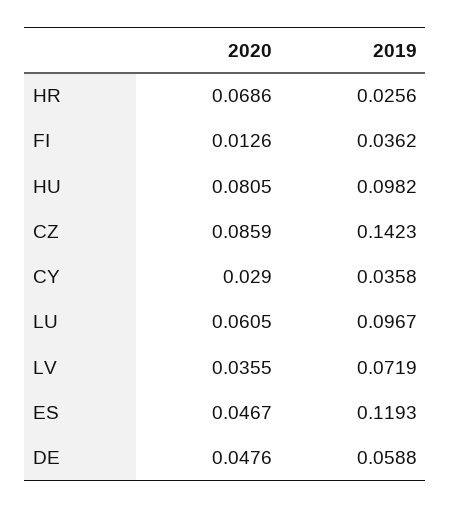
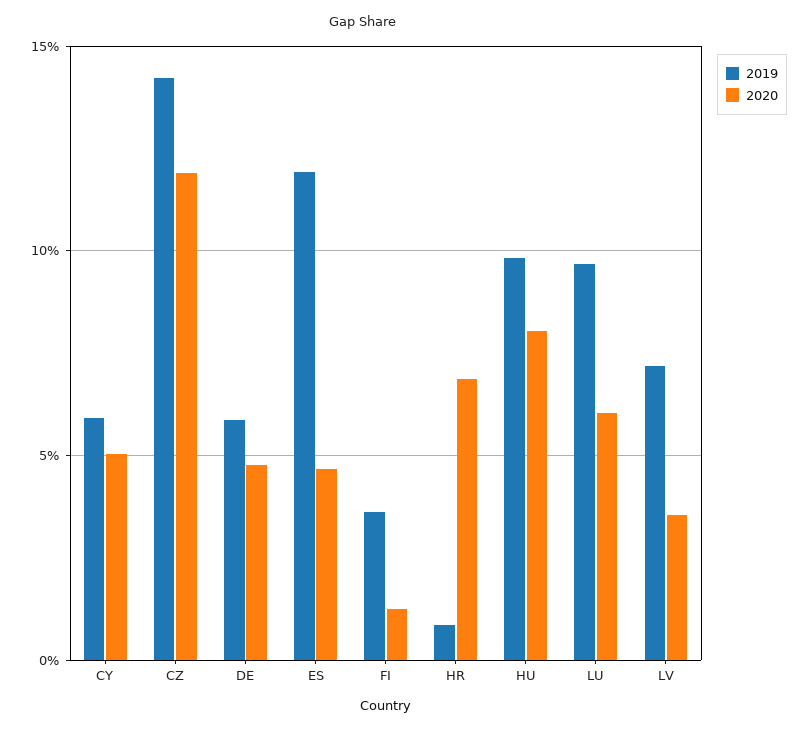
2019, HR: 0.0256 -> 0.01
2020, CZ: 0.0859 -> 0.12
2020, CY: 0.029 -> 0.05
2019, CY: 0.0358 -> 0.06

